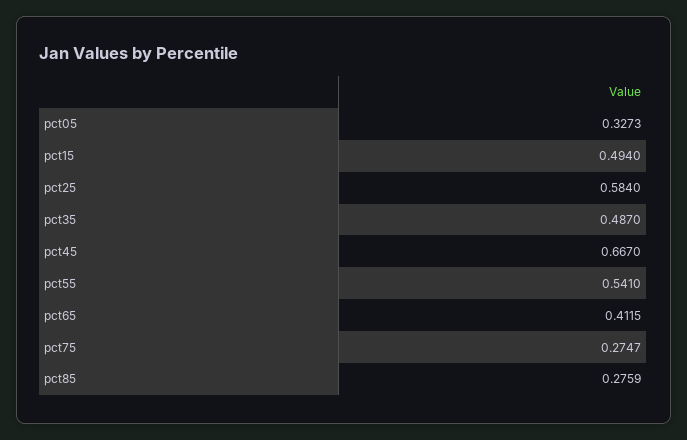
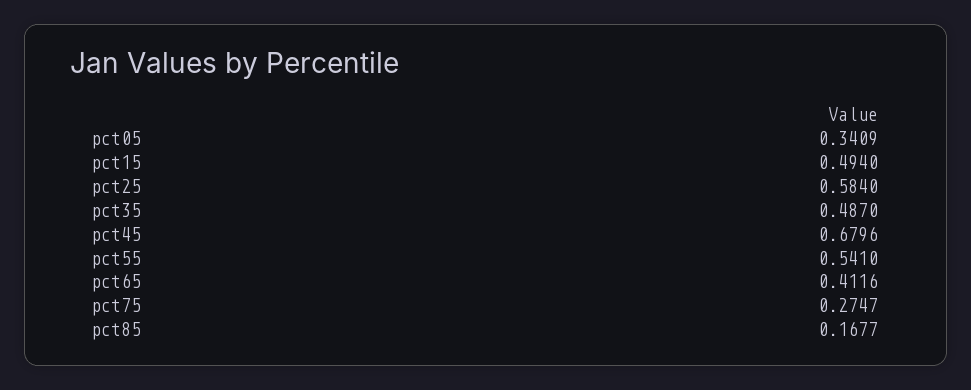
pct05: 0.3273 -> 0.3409
pct45: 0.667 -> 0.6796
pct65: 0.4115 -> 0.4116
pct85: 0.2759 -> 0.1677

